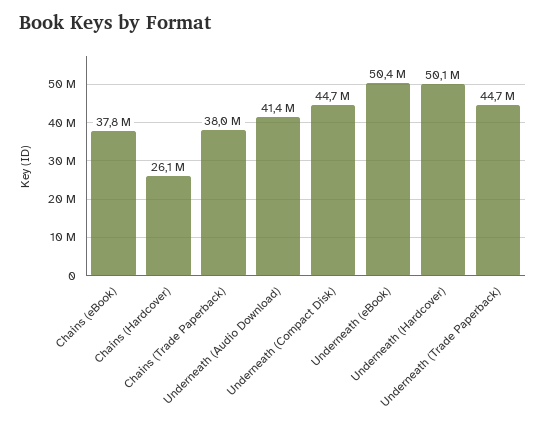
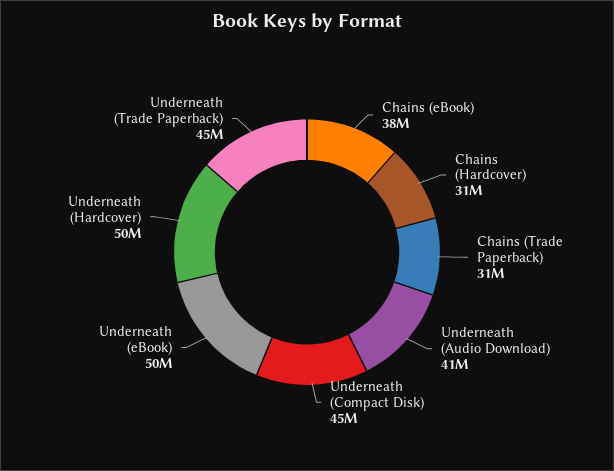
Chains (Hardcover): 26100000 -> 31000000
Chains (Trade Paperback): 38000000 -> 31000000

